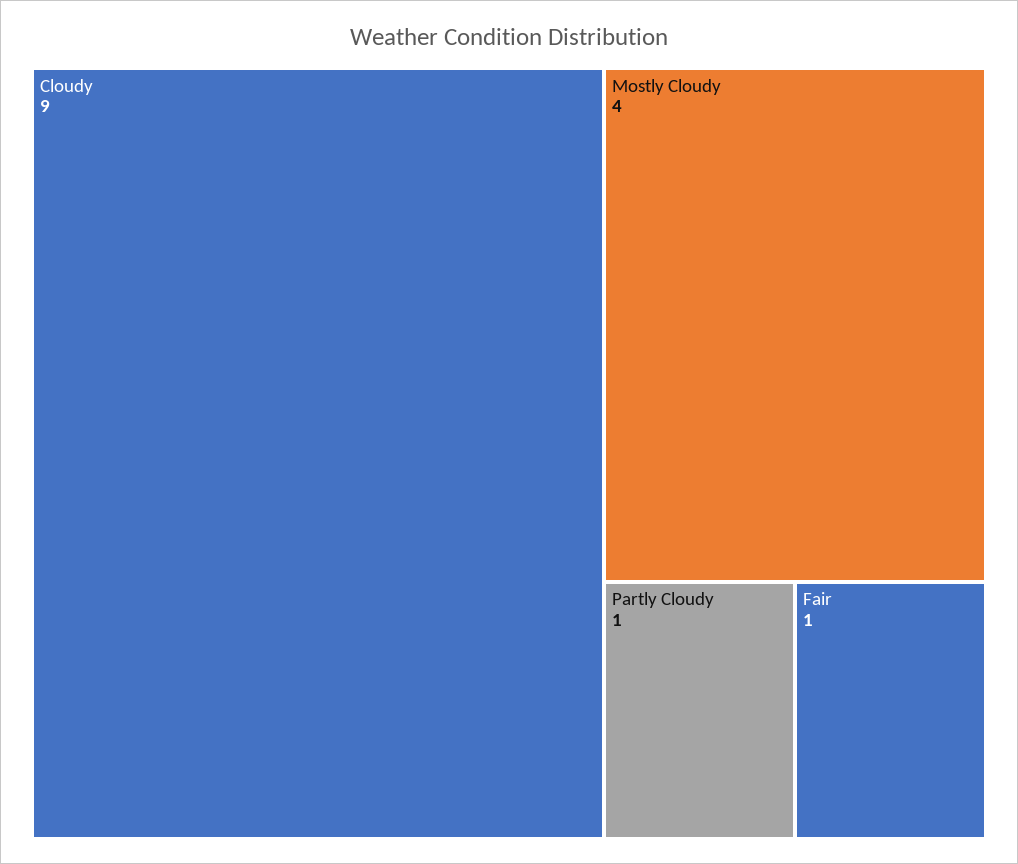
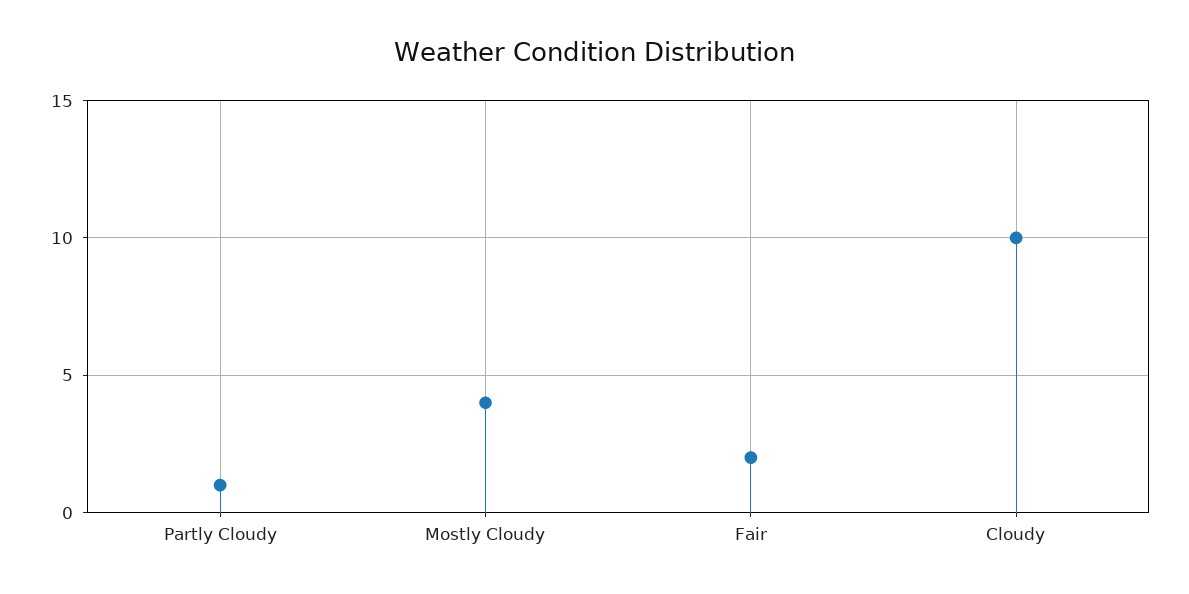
Cloudy: 9 -> 10
Fair: 1 -> 2

